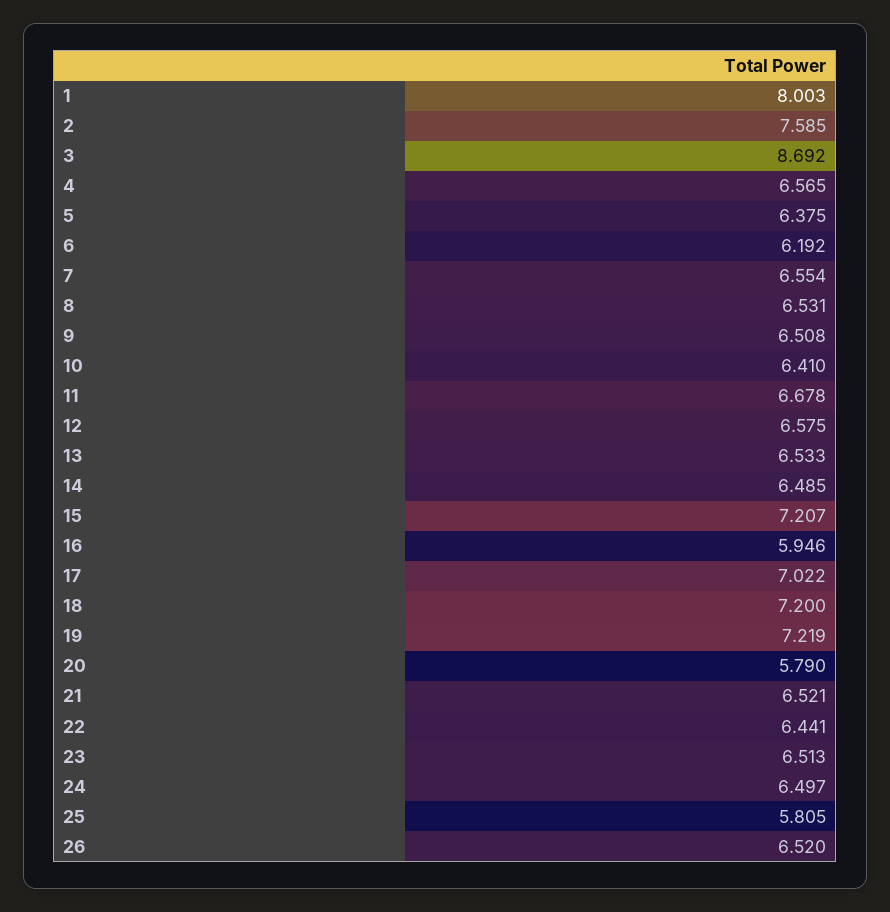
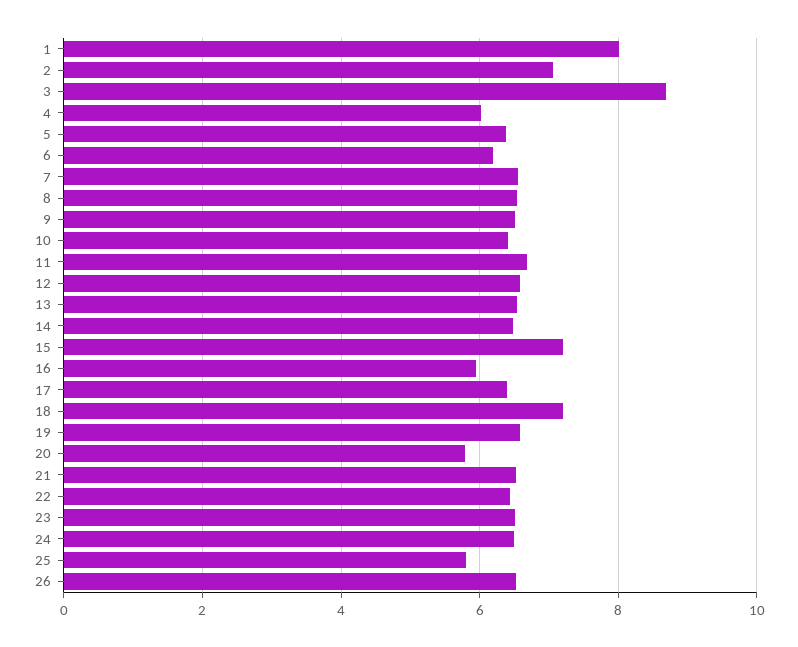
2: 7.585 -> 7
4: 6.565 -> 6
17: 7.022 -> 6.4
19: 7.219 -> 6.6

